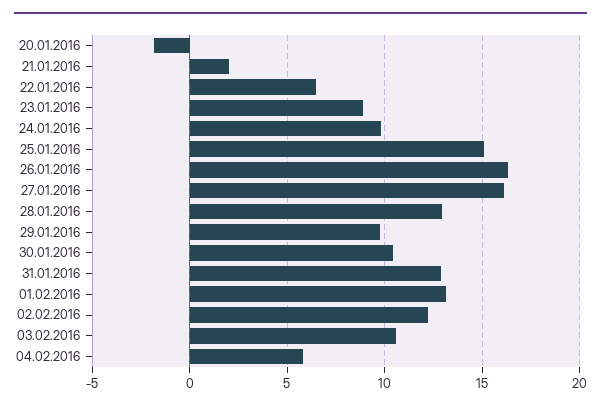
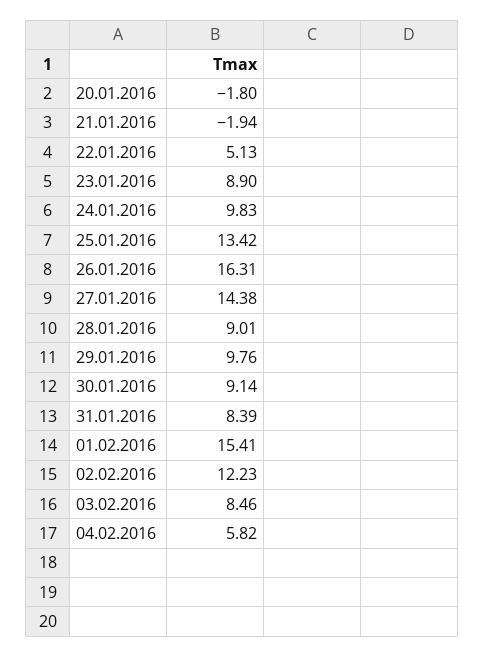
21.01.2016: 2 -> -1.94
22.01.2016: 6.5 -> 5.13
25.01.2016: 15 -> 13.42
27.01.2016: 16 -> 14.38
28.01.2016: 13 -> 9.01
30.01.2016: 10.5 -> 9.14
31.01.2016: 13 -> 8.39
01.02.2016: 13 -> 15.41
03.02.2016: 10.5 -> 8.46

